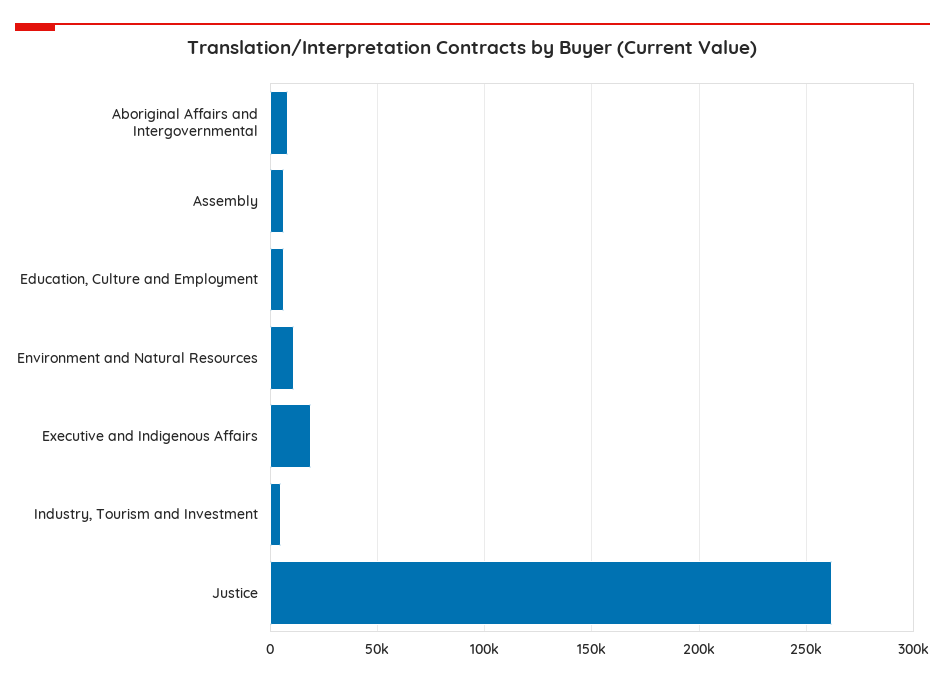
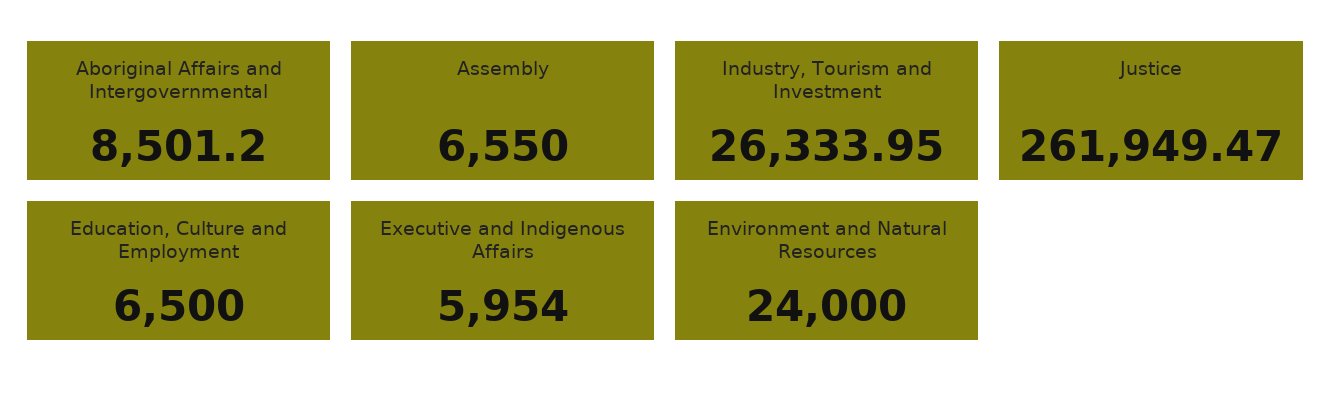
Environment and Natural Resources: 10000 -> 24000
Executive and Indigenous Affairs: 20000 -> 5954
Industry, Tourism and Investment: 5000 -> 26333.95

